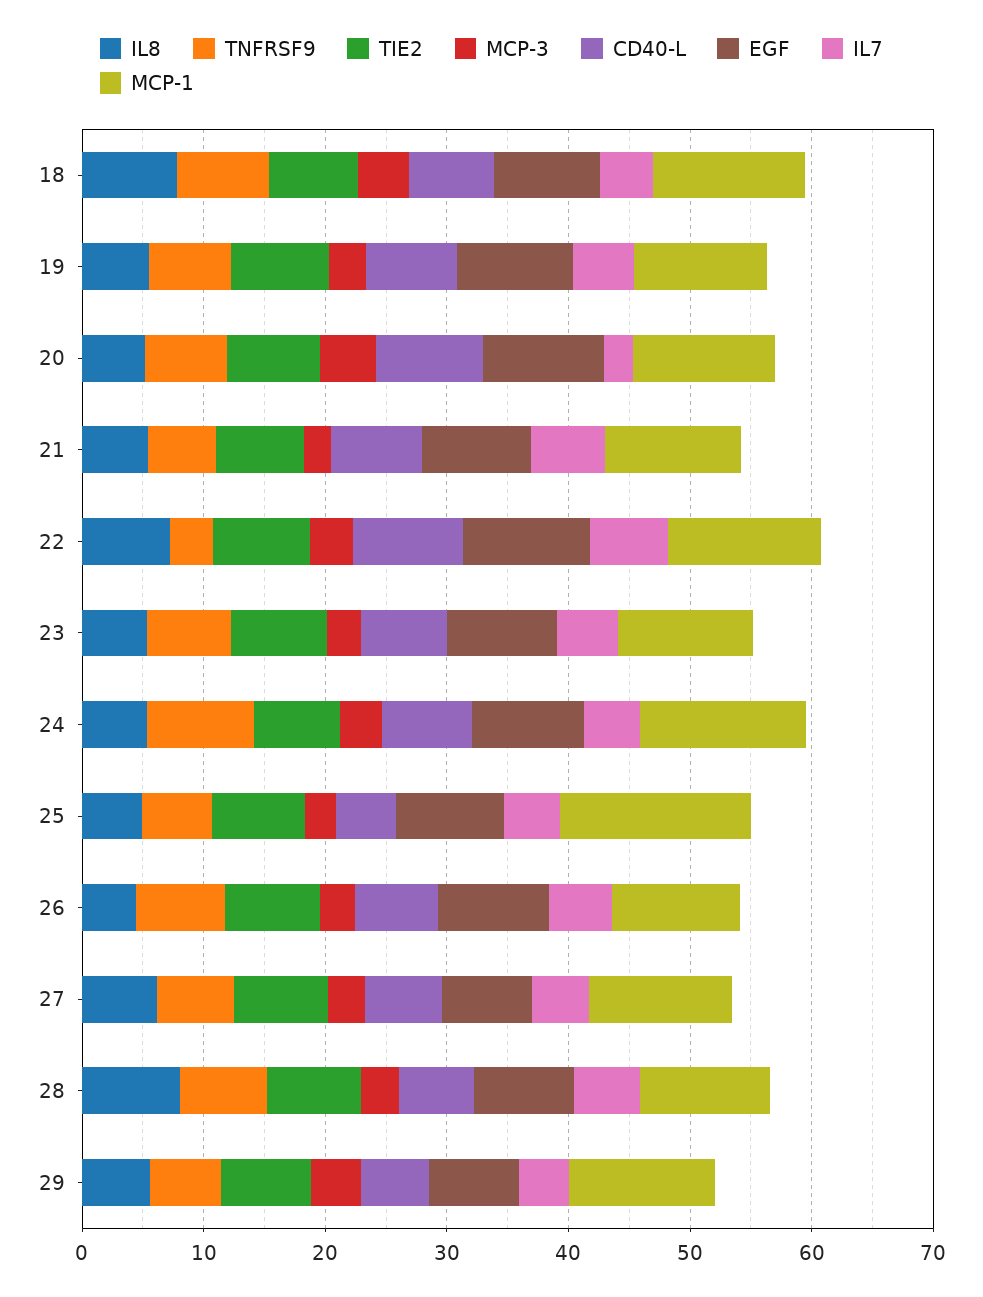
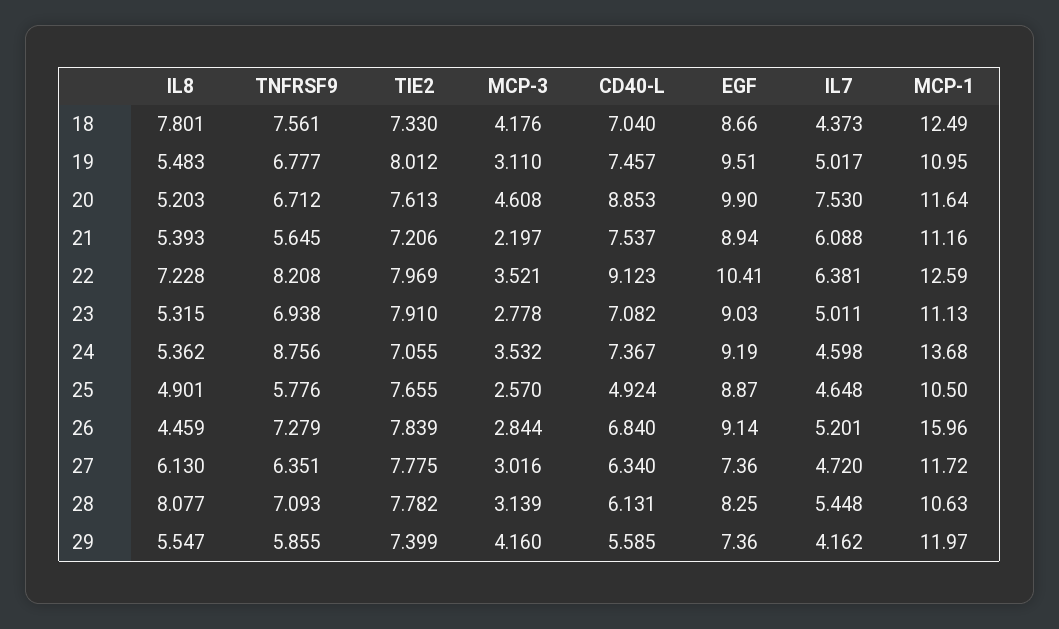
IL7, 20: 2 -> 7.53
TNFRSF9, 22: 4 -> 8.208
MCP-1, 25: 16 -> 10.5
MCP-1, 26: 10 -> 15.96

